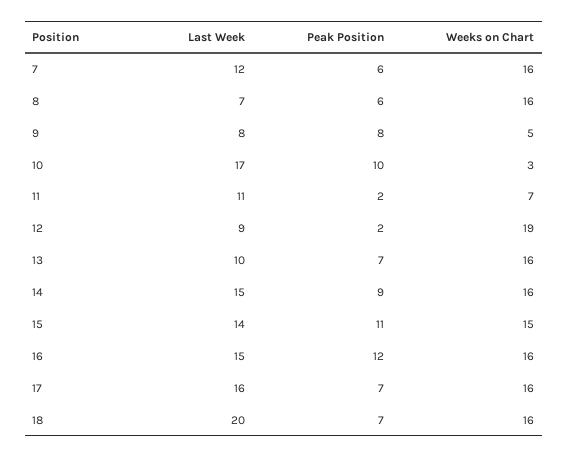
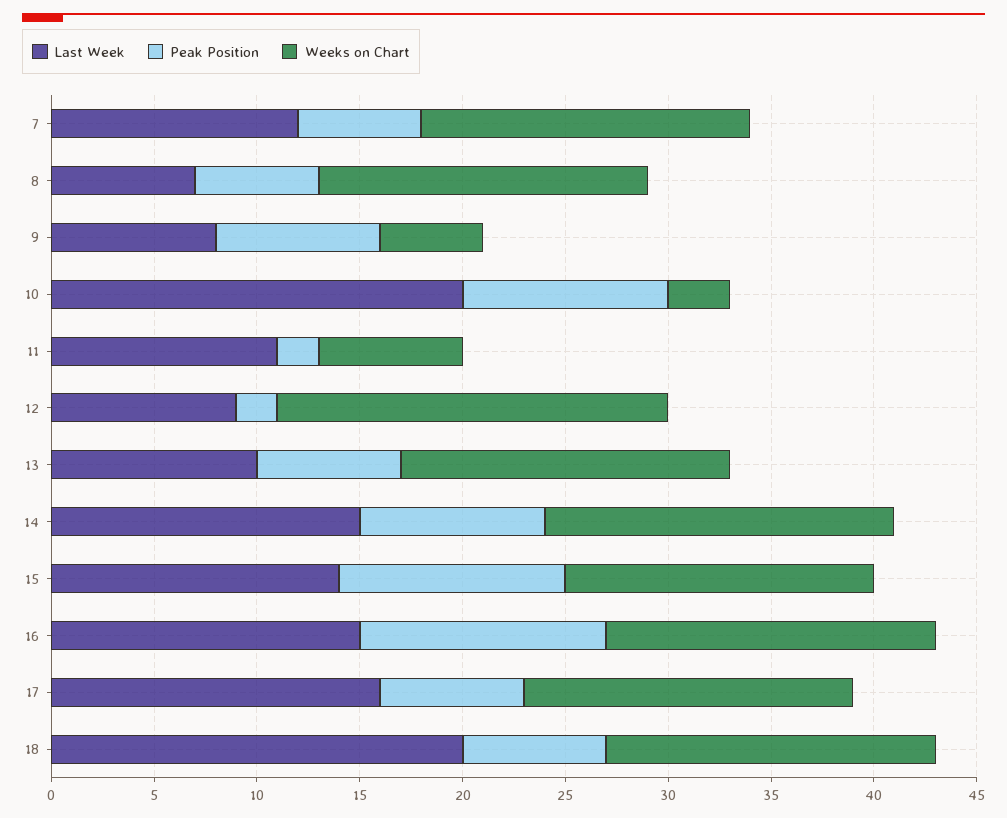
Last Week, 10: 17 -> 20
Weeks on Chart, 14: 16 -> 17

